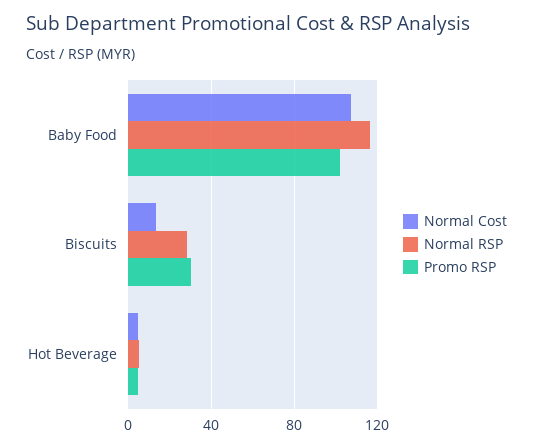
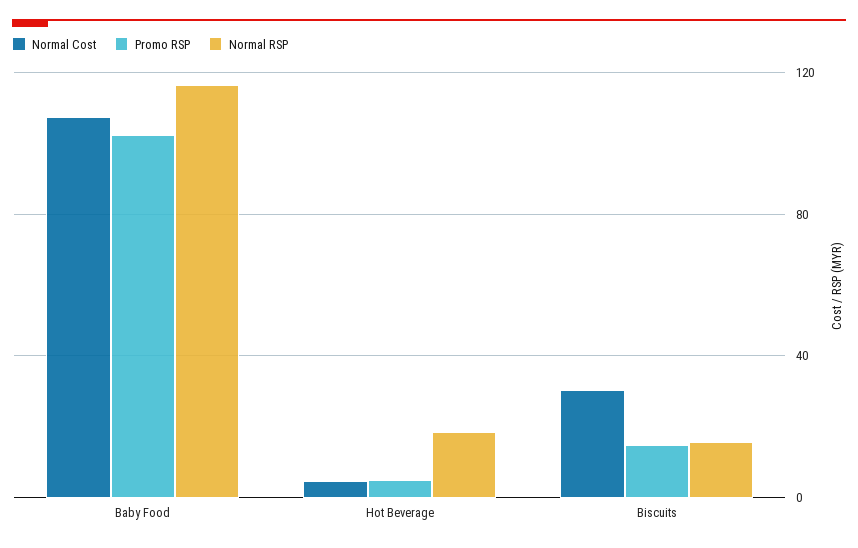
Normal Cost, Biscuits: 15 -> 30
Normal RSP, Biscuits: 30 -> 15
Promo RSP, Biscuits: 30 -> 15
Normal RSP, Hot Beverage: 5 -> 20

